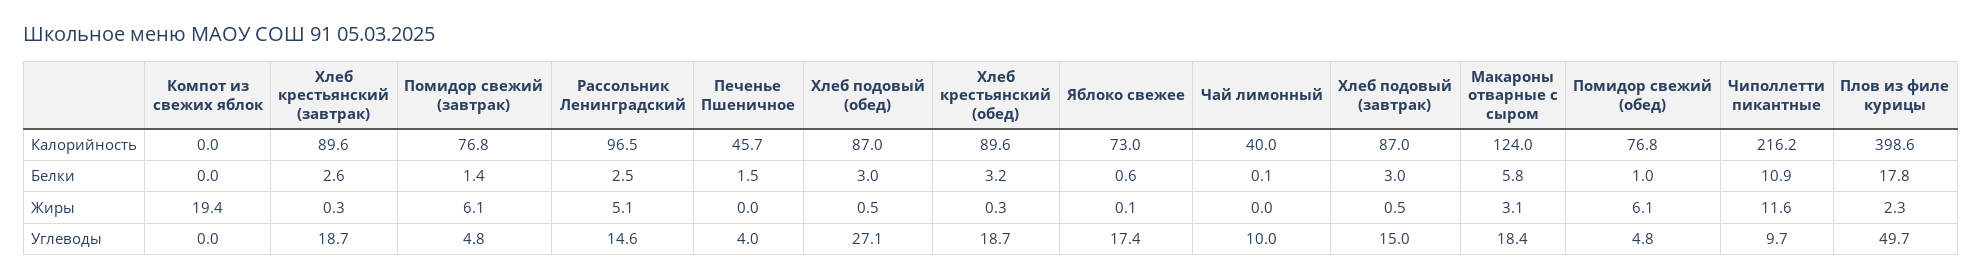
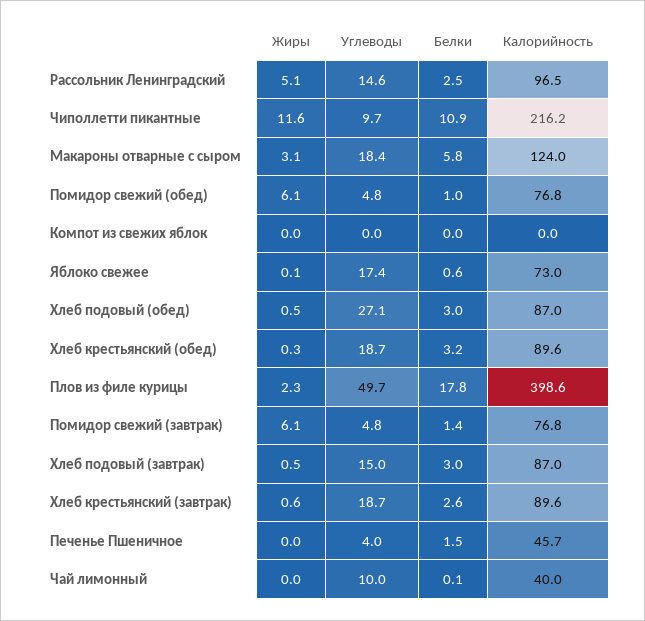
Компот из свежих яблок, Жиры: 19.4 -> 0
Хлеб крестьянский (завтрак), Жиры: 0.3 -> 0.6

